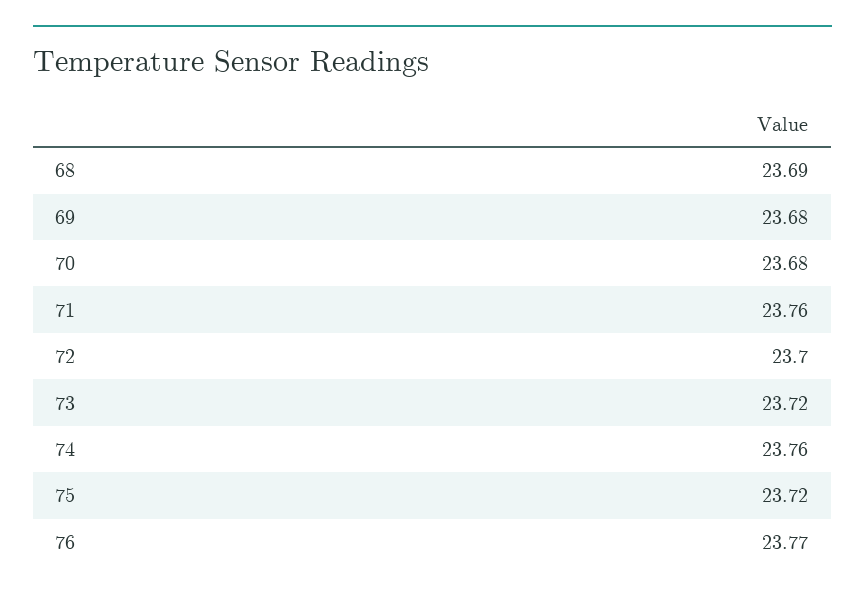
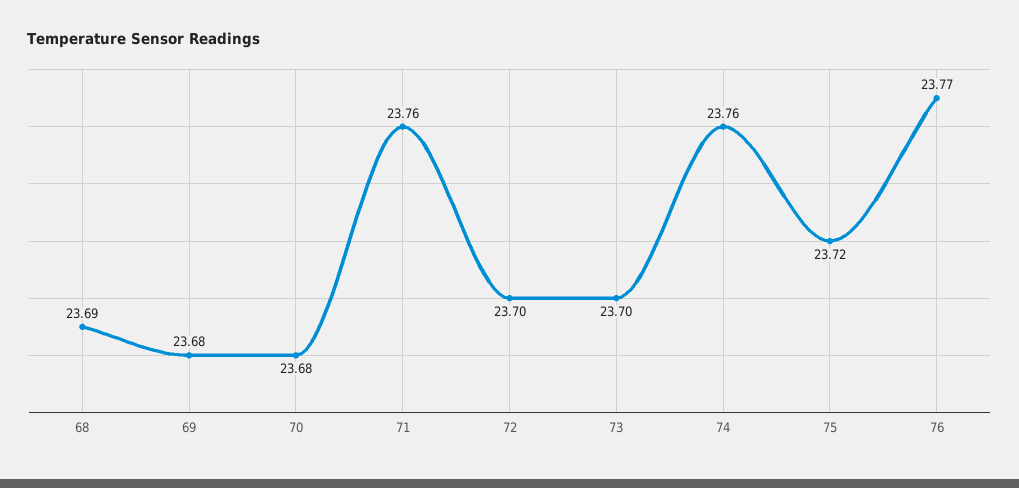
73: 23.72 -> 23.7

